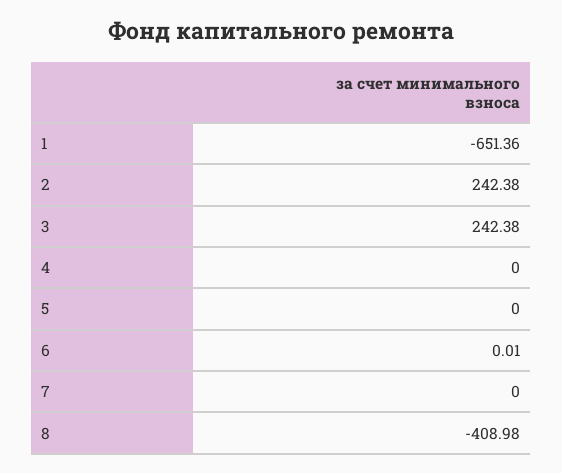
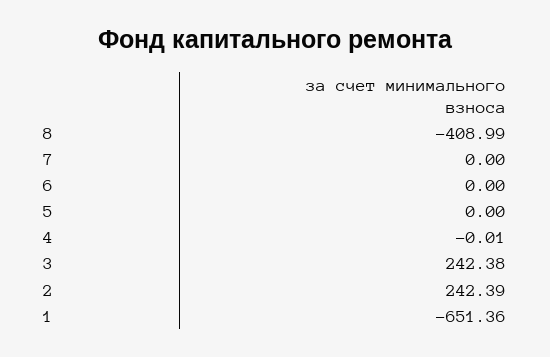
2: 242.38 -> 242.39
4: 0 -> -0.01
6: 0.01 -> 0
8: -408.98 -> -408.99

